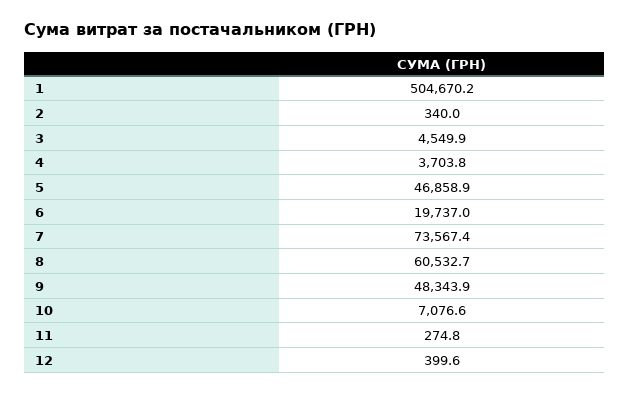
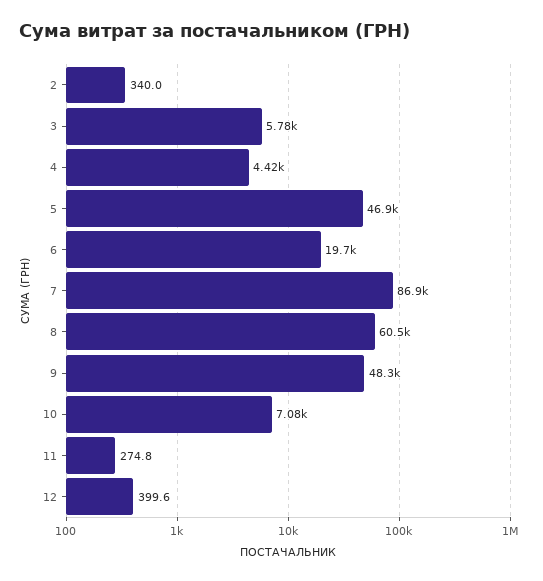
1: 504670.2 -> none
3: 4549.9 -> 5780
4: 3703.8 -> 4420
7: 73567.4 -> 86900

